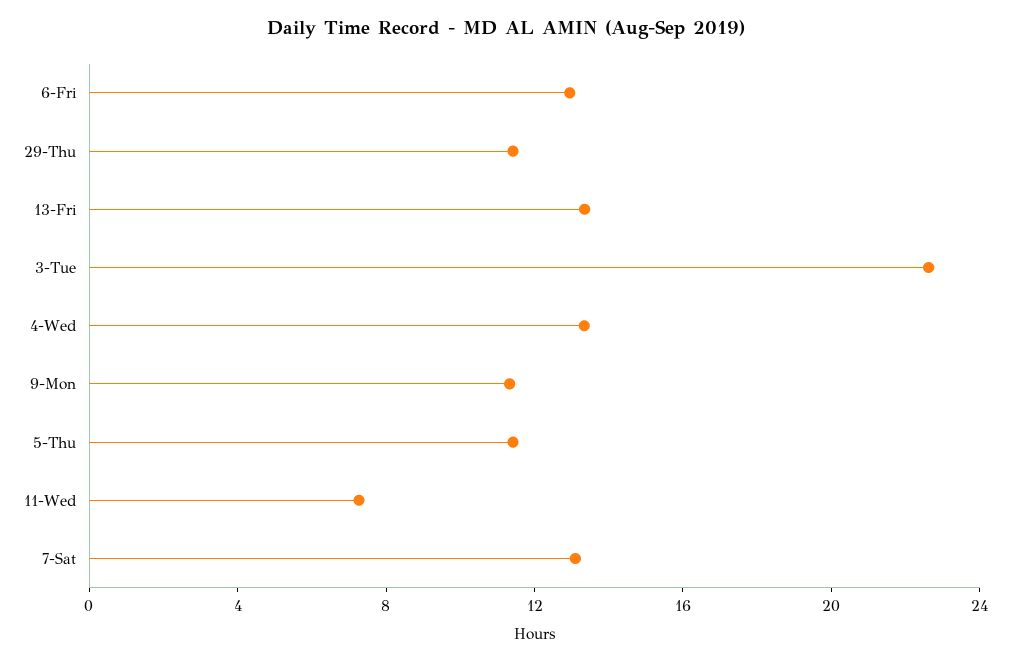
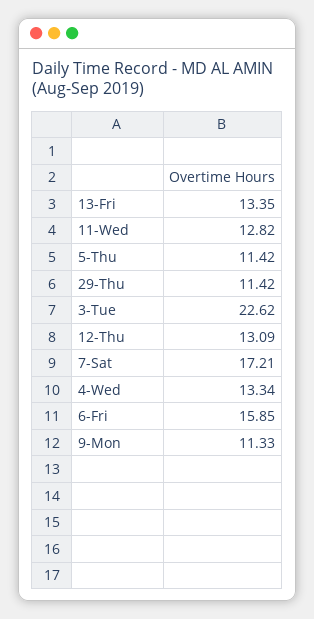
6-Fri: 13 -> 15.85
11-Wed: 7 -> 12.82
7-Sat: 13 -> 17.21
12-Thu: none -> 13.09

